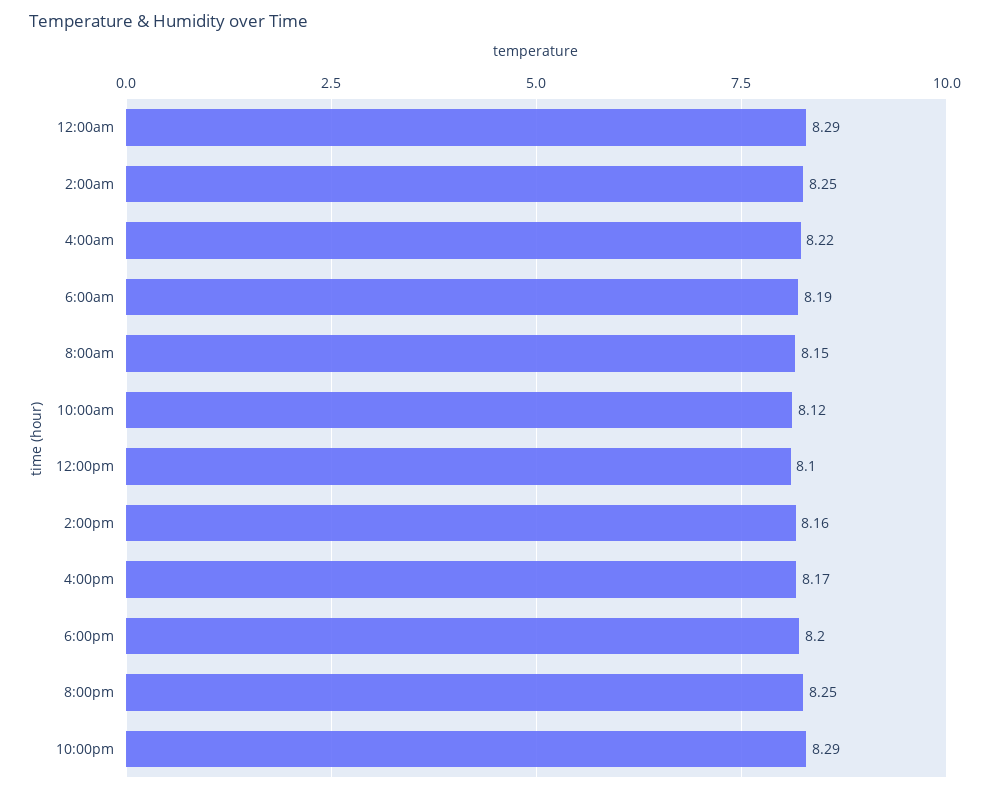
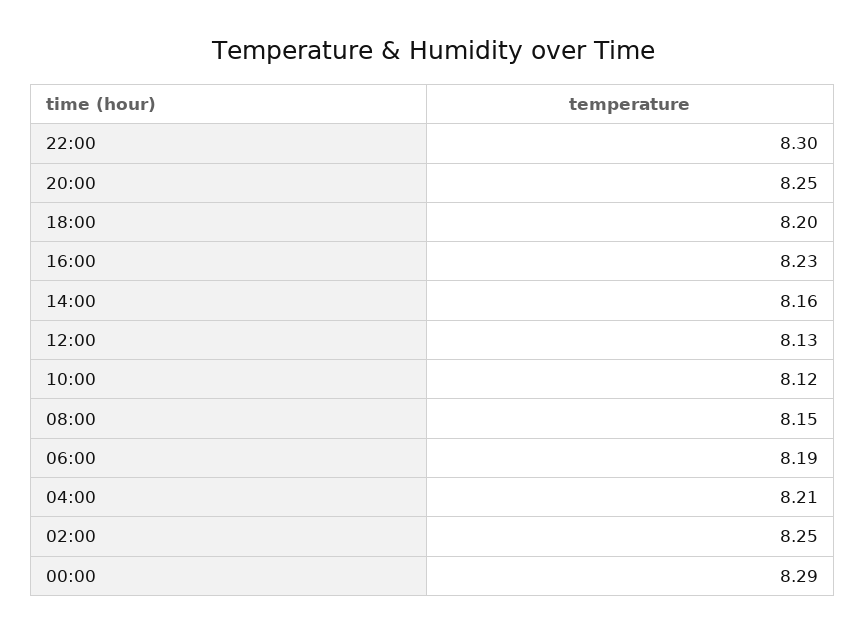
4:00am: 8.22 -> 8.21
12:00pm: 8.1 -> 8.13
4:00pm: 8.17 -> 8.23
10:00pm: 8.29 -> 8.3

